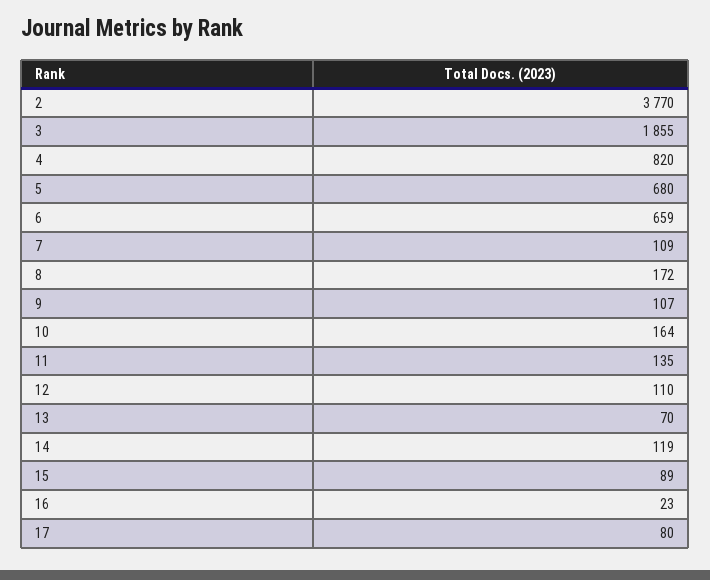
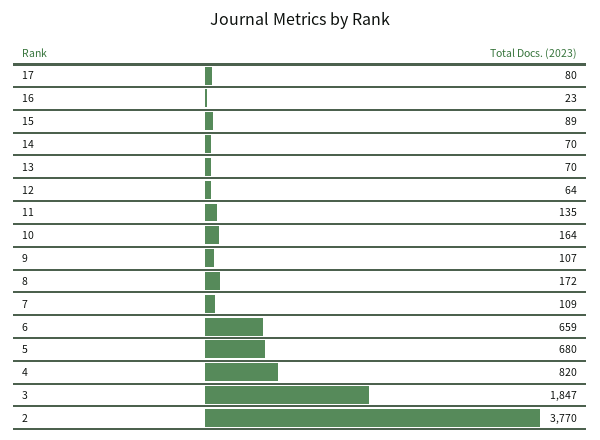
3: 1855 -> 1847
12: 110 -> 64
14: 119 -> 70

